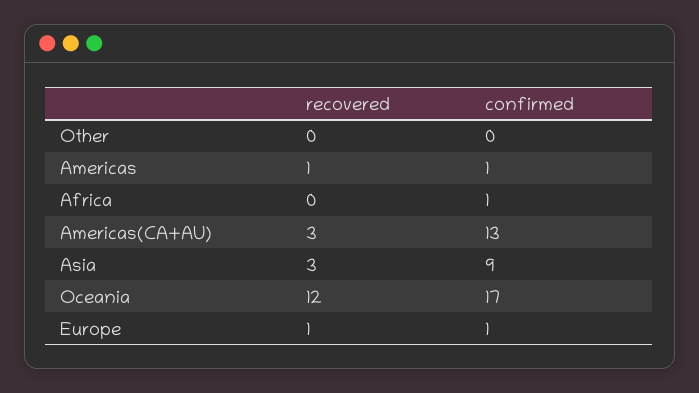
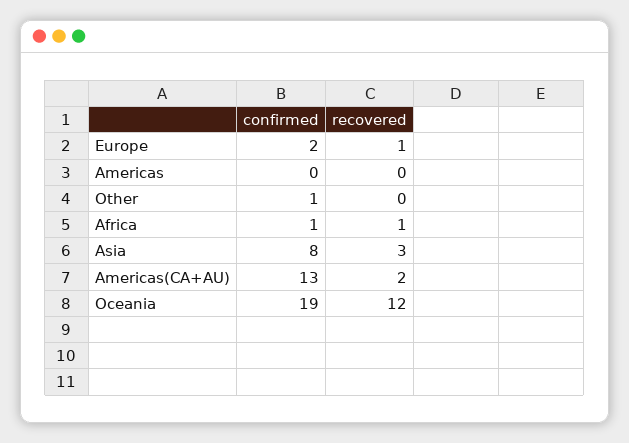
confirmed, Other: 0 -> 1
recovered, Americas: 1 -> 0
confirmed, Americas: 1 -> 0
recovered, Africa: 0 -> 1
recovered, Americas(CA+AU): 3 -> 2
confirmed, Asia: 9 -> 8
confirmed, Oceania: 17 -> 19
confirmed, Europe: 1 -> 2

